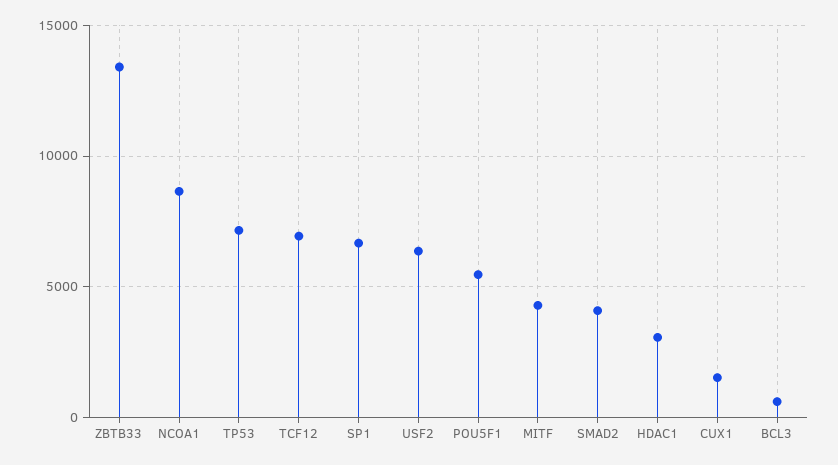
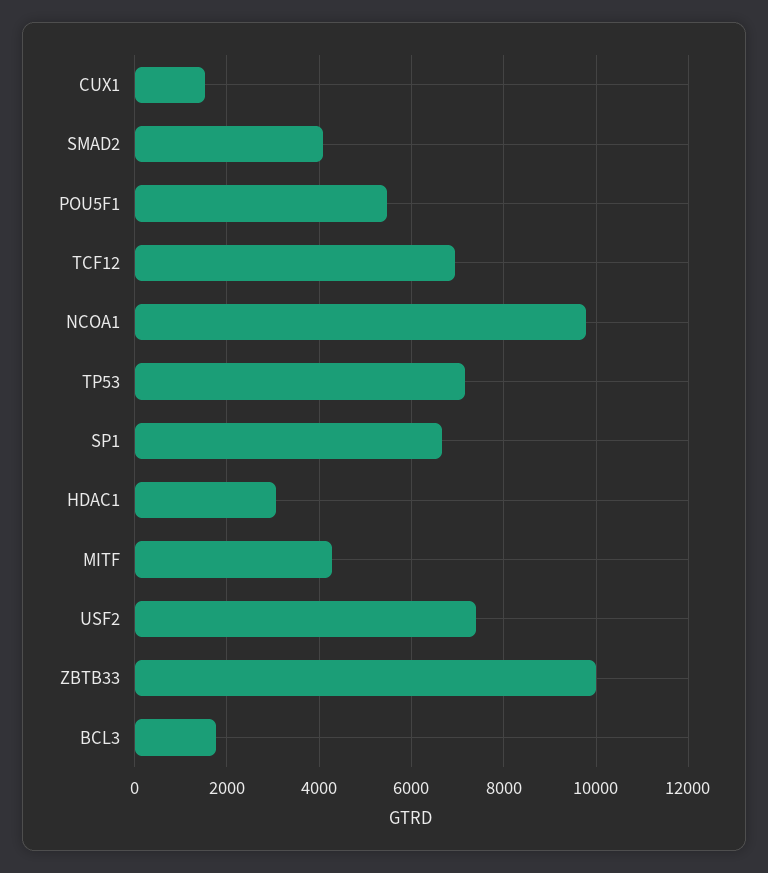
ZBTB33: 13500 -> 10000
NCOA1: 8500 -> 9800
USF2: 6500 -> 7400
BCL3: 500 -> 1800

